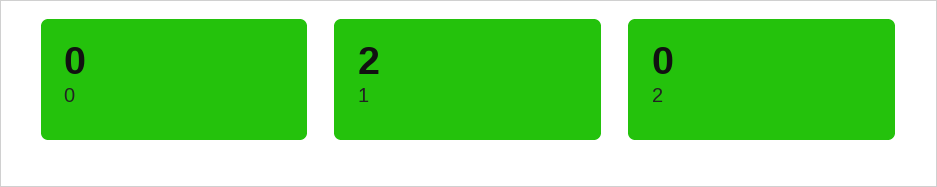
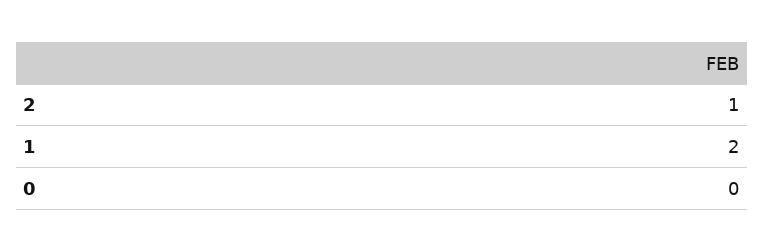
2: 0 -> 1

